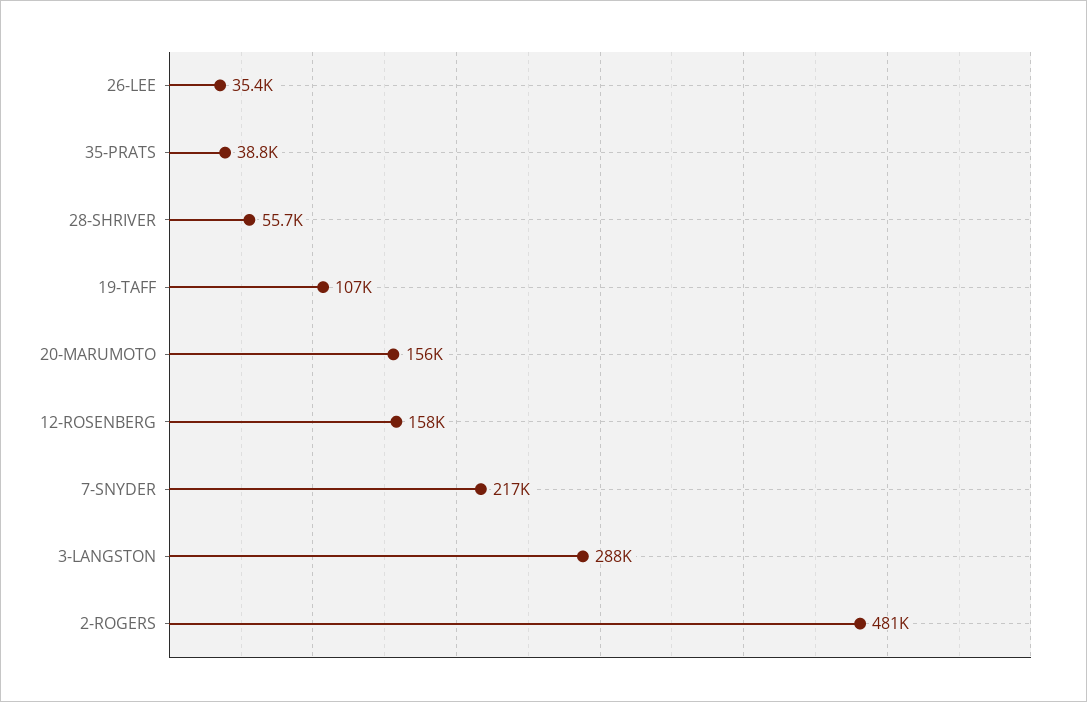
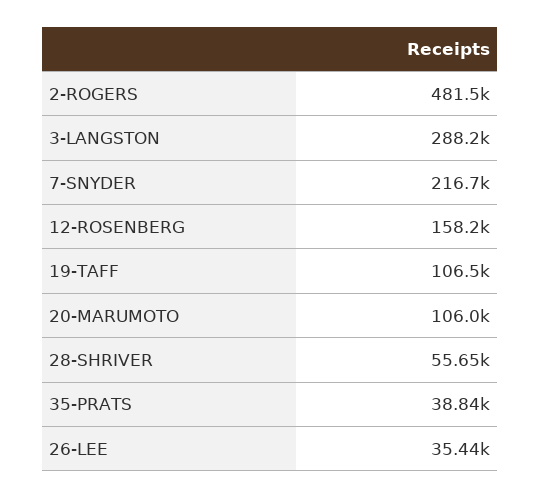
20-MARUMOTO: 156000 -> 106000

